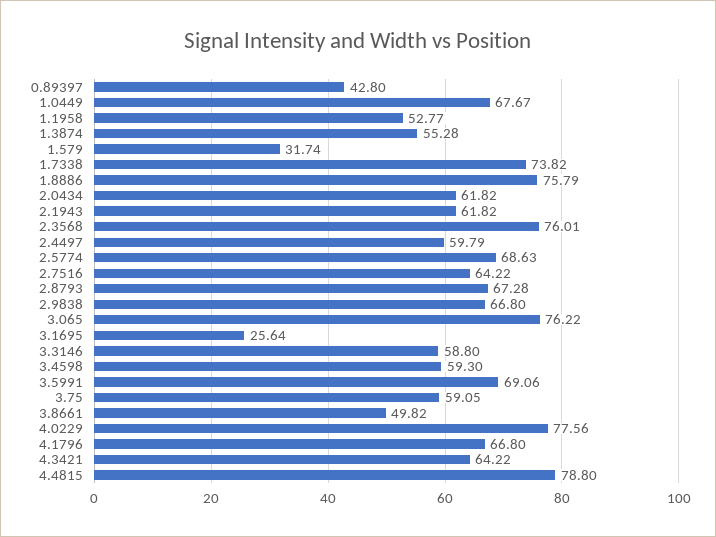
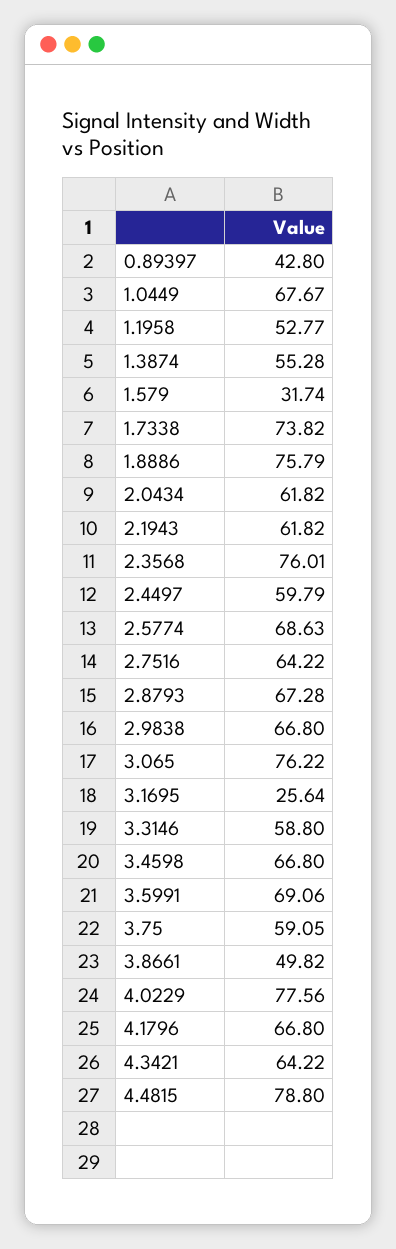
3.4598: 59.3 -> 66.8

